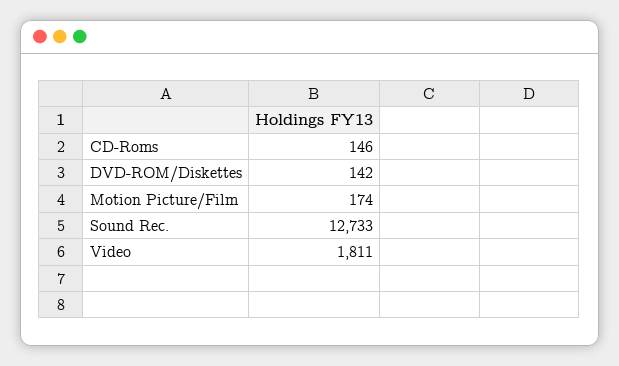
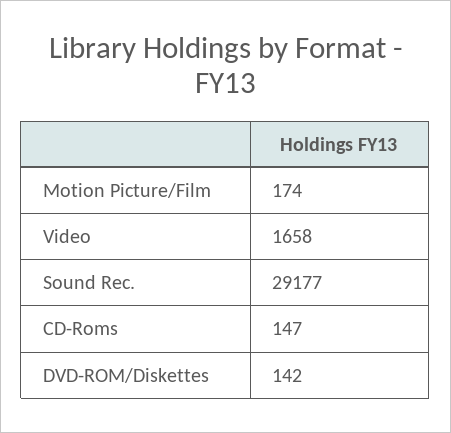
CD-Roms: 146 -> 147
Sound Rec.: 12733 -> 29177
Video: 1811 -> 1658

